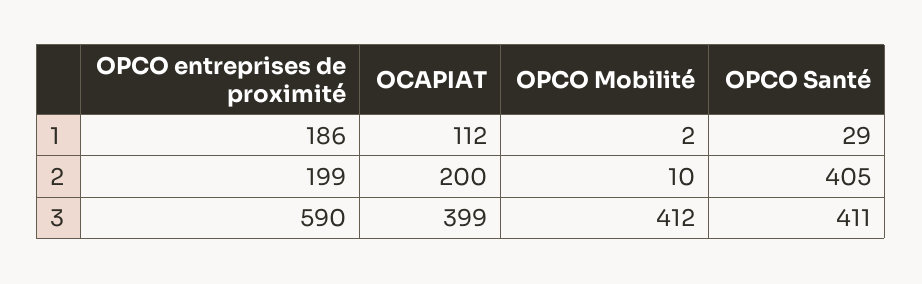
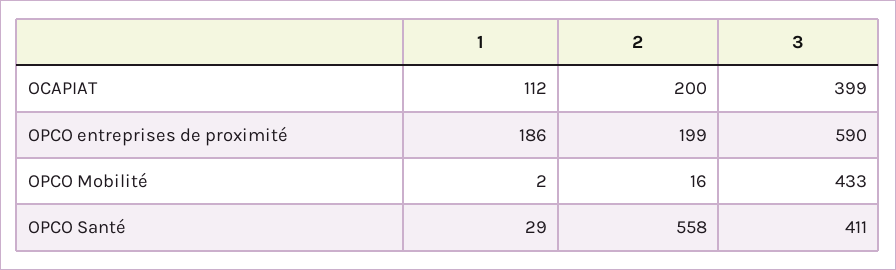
OPCO Mobilité, 2: 10 -> 16
OPCO Santé, 2: 405 -> 558
OPCO Mobilité, 3: 412 -> 433

